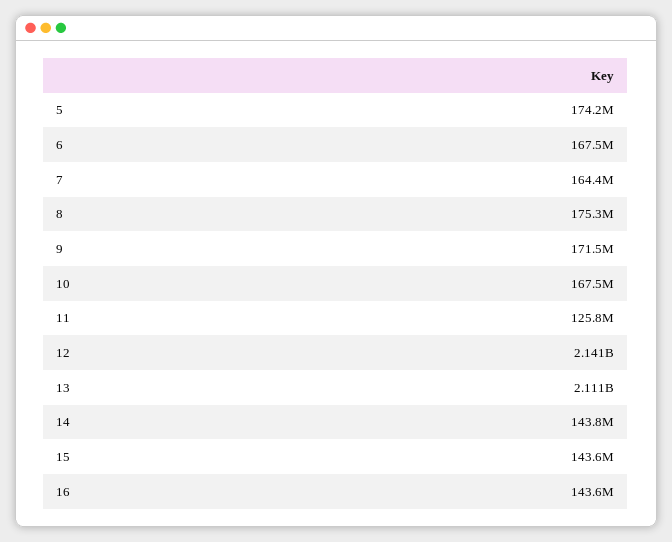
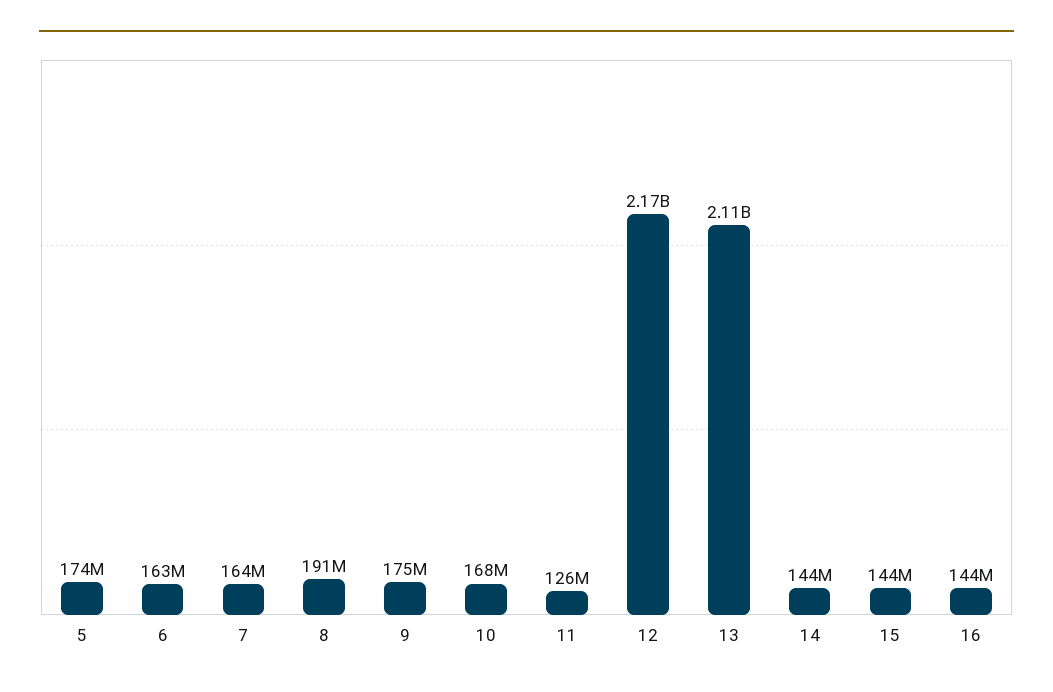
6: 167500000 -> 163000000
8: 175300000 -> 191000000
9: 171500000 -> 175000000
12: 2141000000 -> 2170000000

